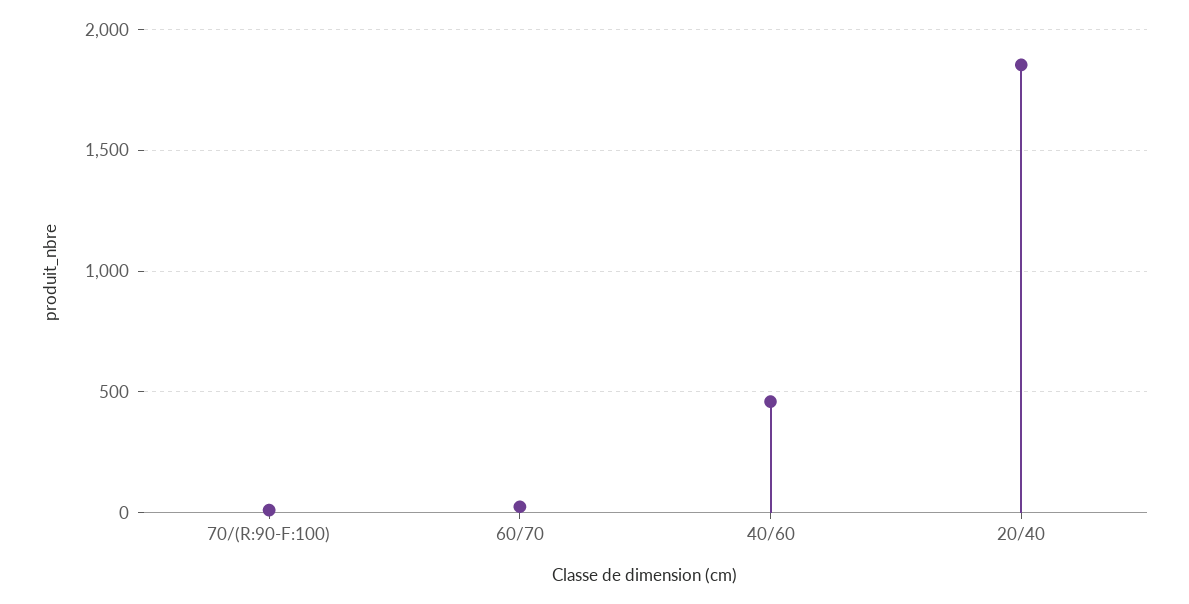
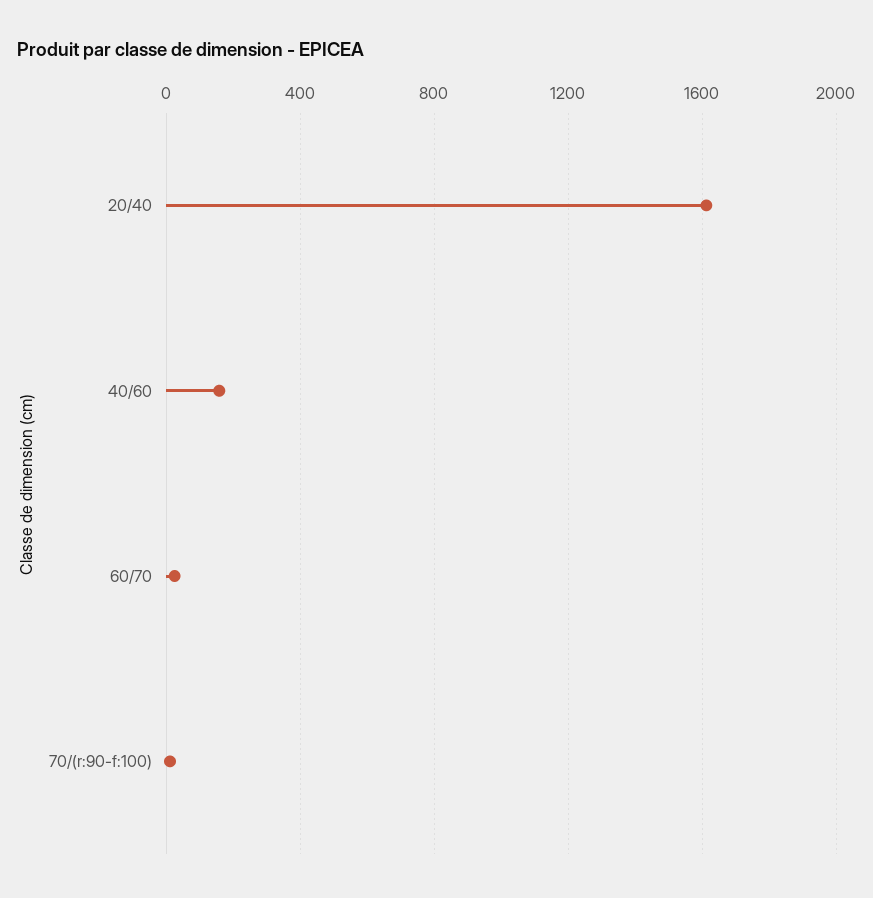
40/60: 450 -> 150
20/40: 1850 -> 1600

